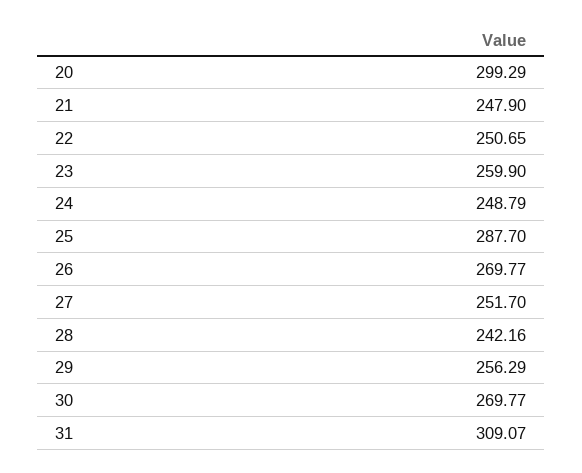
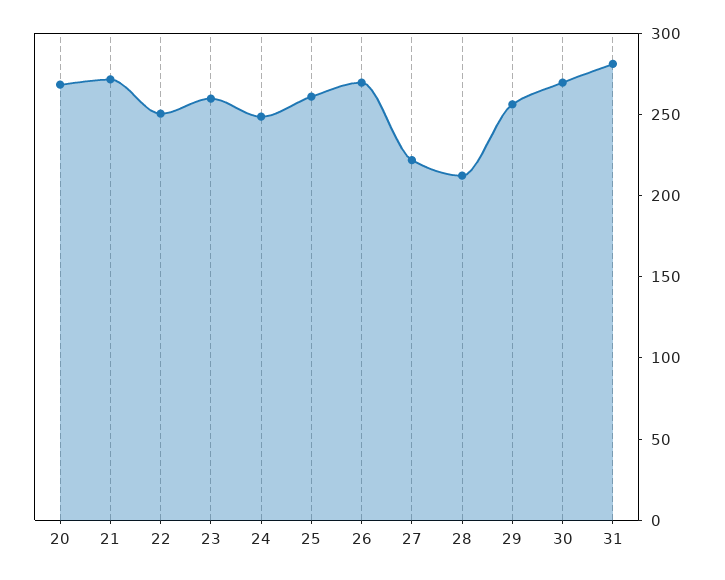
20: 299.29 -> 270
21: 247.9 -> 270
25: 287.7 -> 260
27: 251.7 -> 220
28: 242.16 -> 210
31: 309.07 -> 280

